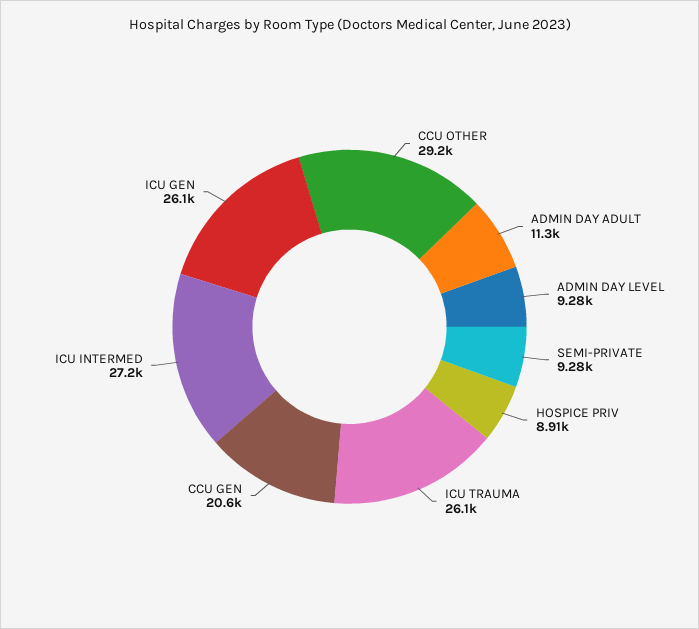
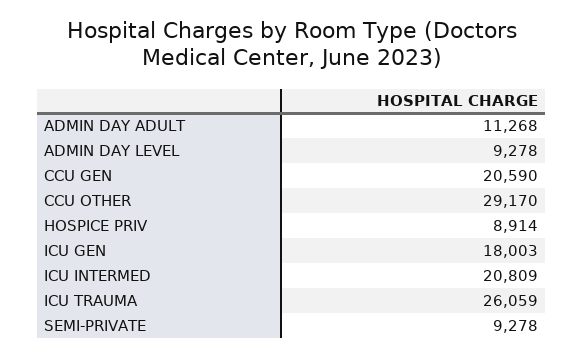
ICU INTERMED: 27200 -> 20809
ICU GEN: 26100 -> 18003

